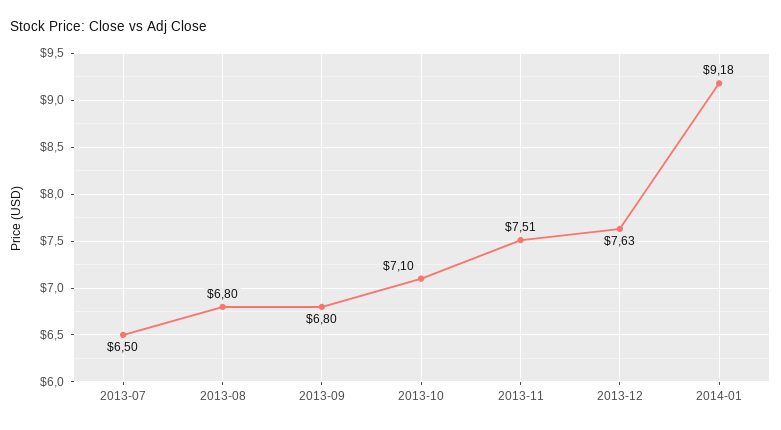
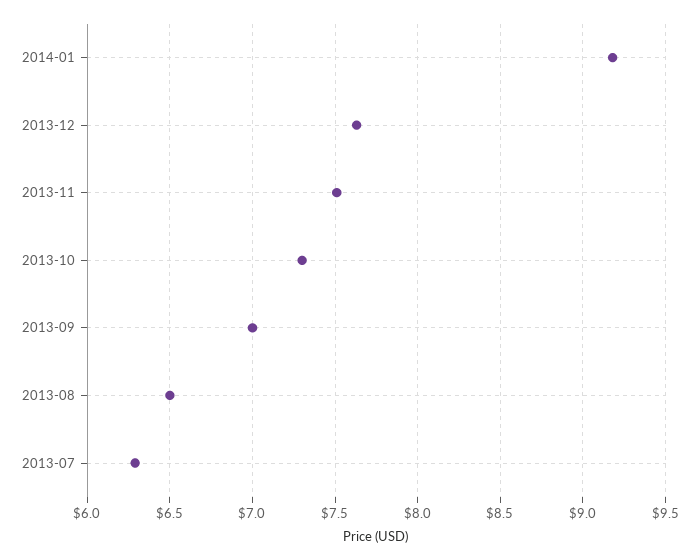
2013-07: 6.5 -> 6.3
2013-08: 6.8 -> 6.5
2013-09: 6.8 -> 7
2013-10: 7.1 -> 7.3

